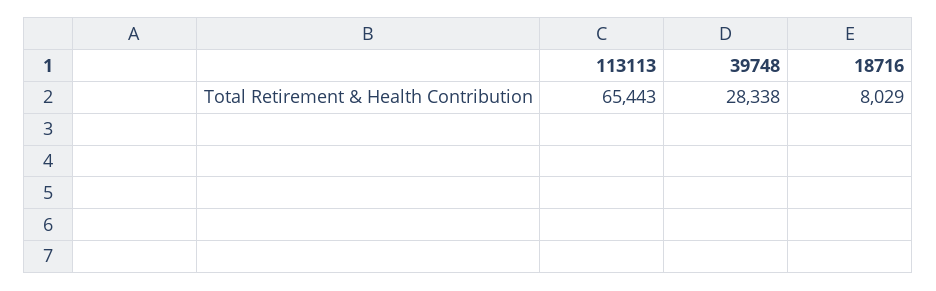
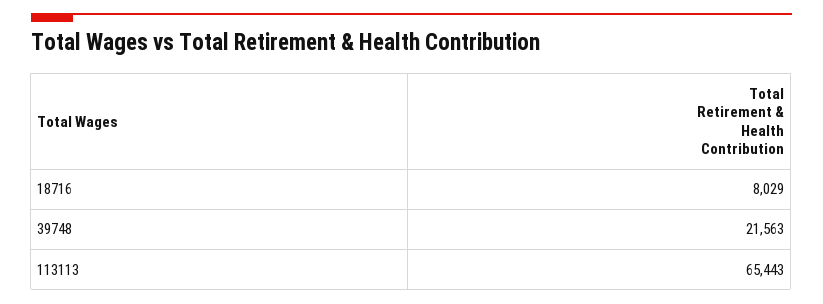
39748: 28338 -> 21563

